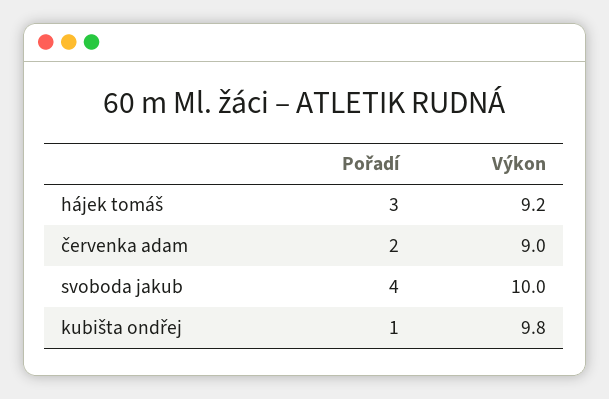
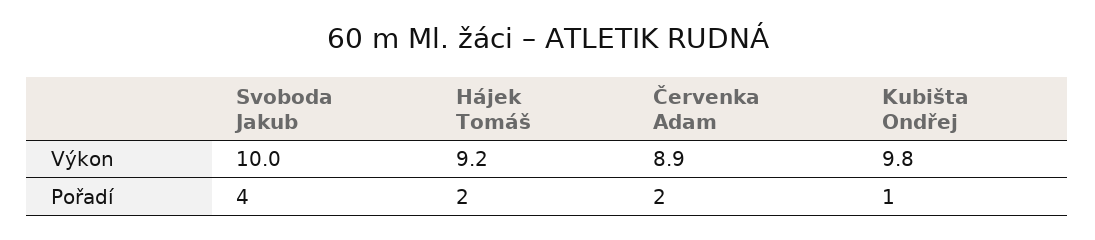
Pořadí, hájek tomáš: 3 -> 2
Výkon, červenka adam: 9 -> 8.9

